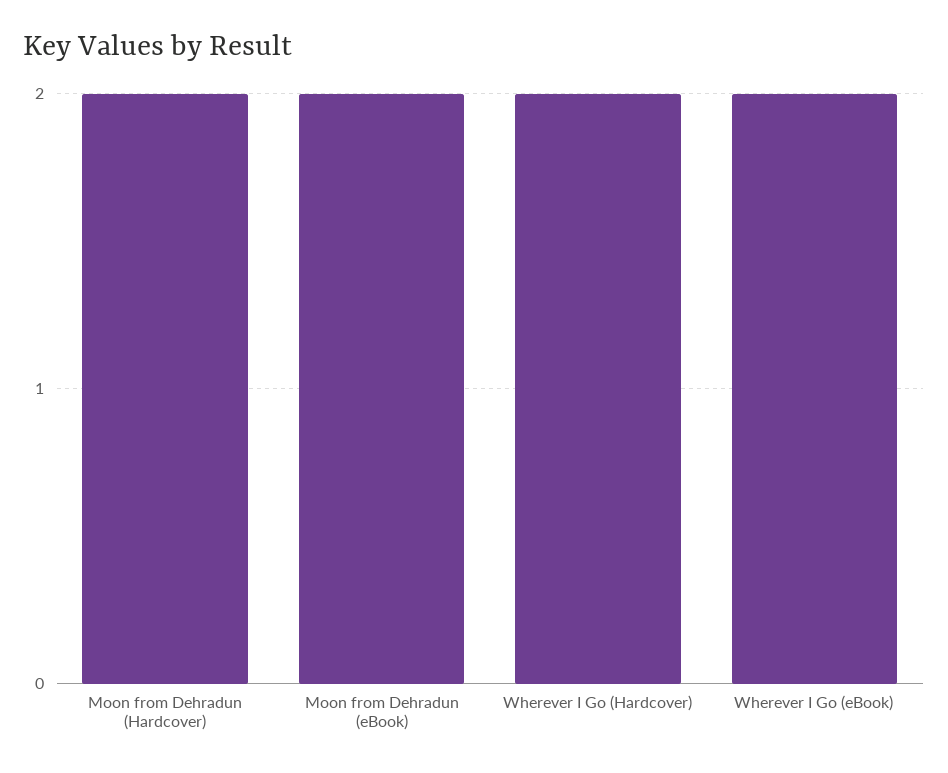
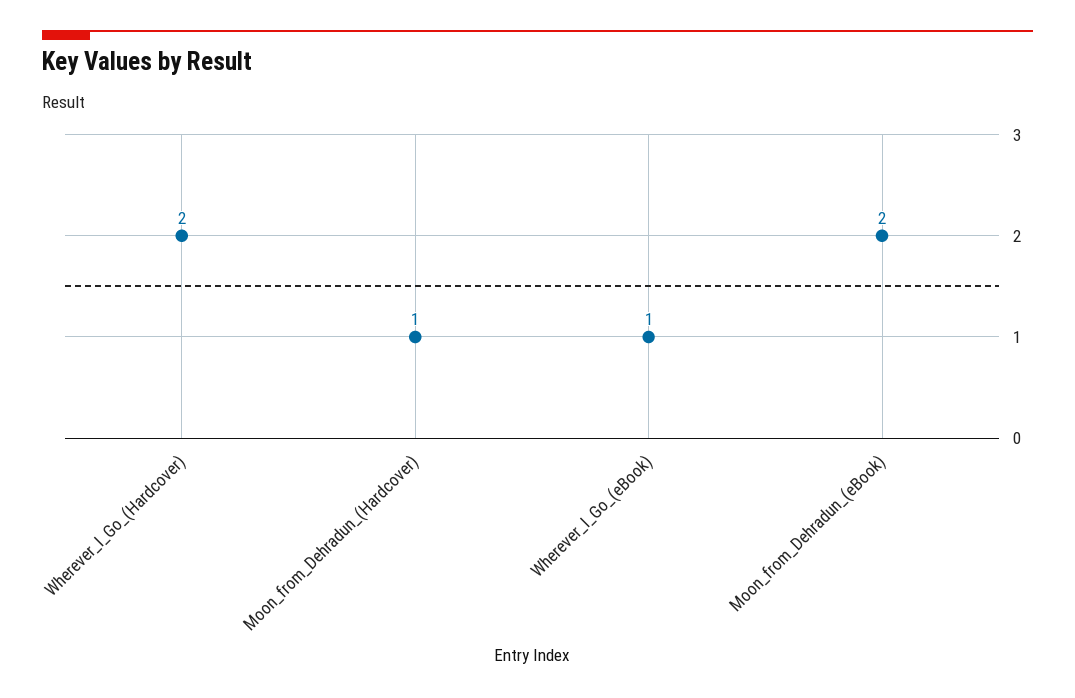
Moon from Dehradun (Hardcover): 2 -> 1
Wherever I Go (eBook): 2 -> 1

